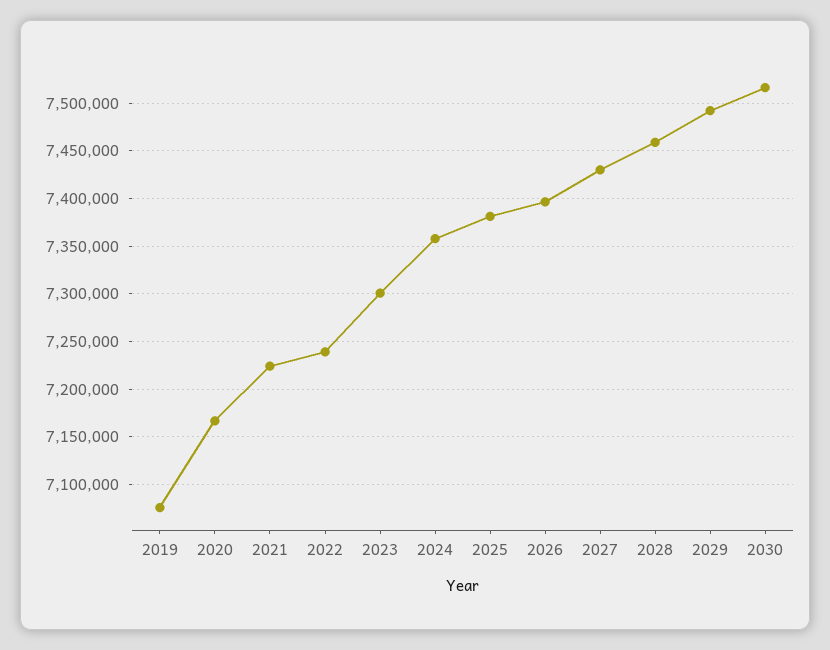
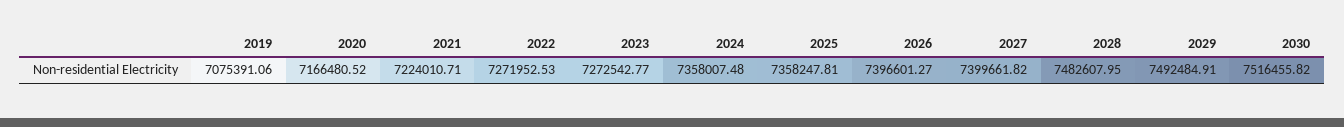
2022: 7240000 -> 7271952.53
2023: 7300000 -> 7272542.77
2025: 7380000 -> 7358247.81
2027: 7430000 -> 7399661.82
2028: 7460000 -> 7482607.95

